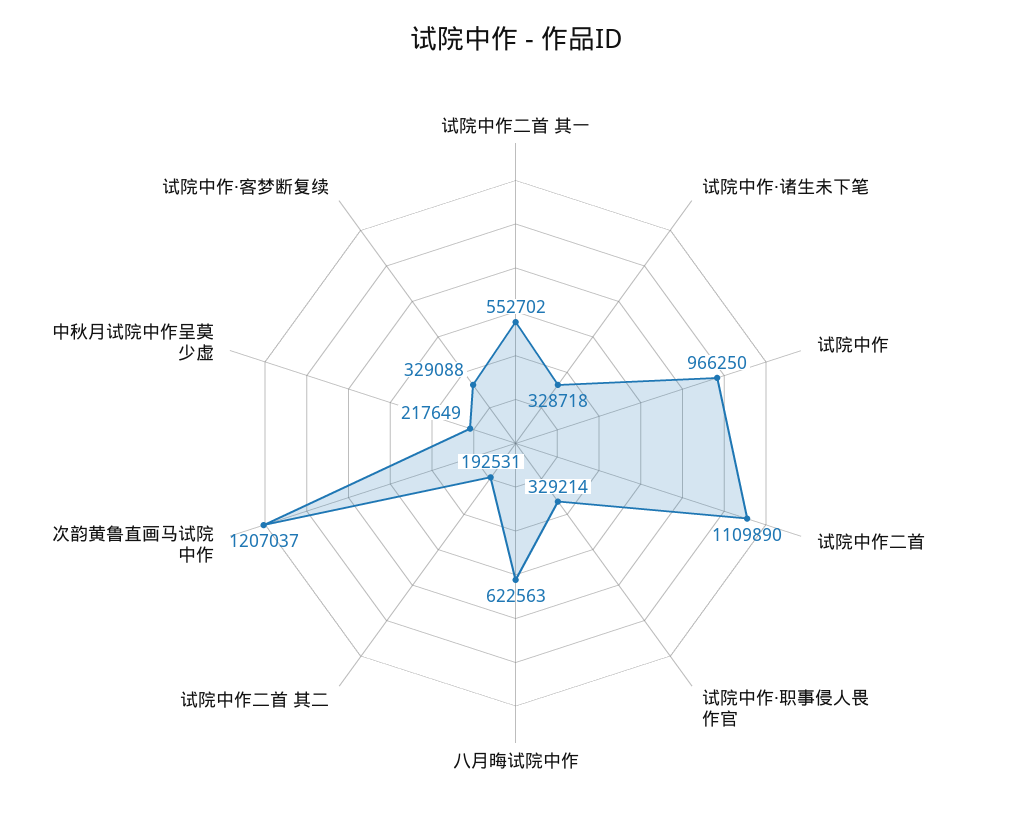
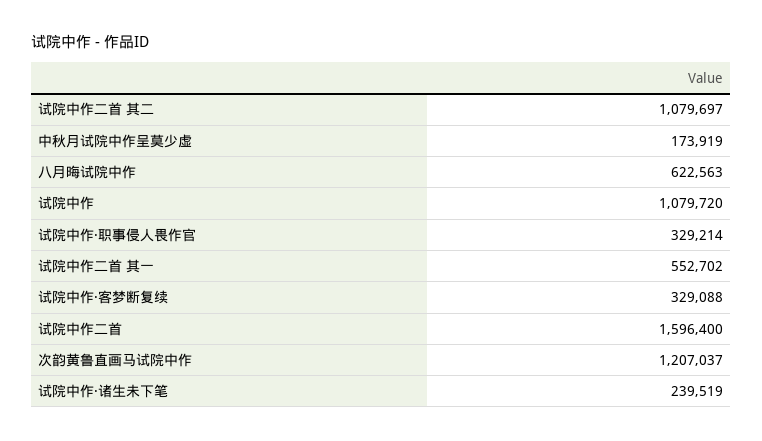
试院中作·诸生未下笔: 328718 -> 239519
试院中作: 966250 -> 1079720
试院中作二首: 1109890 -> 1596400
试院中作二首 其二: 192531 -> 1079697
中秋月试院中作呈莫少虚: 217649 -> 173919

